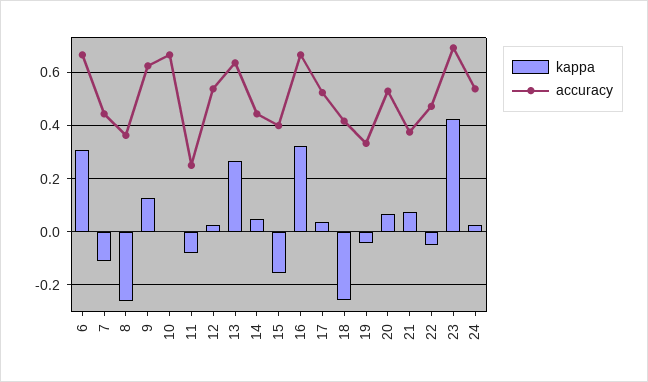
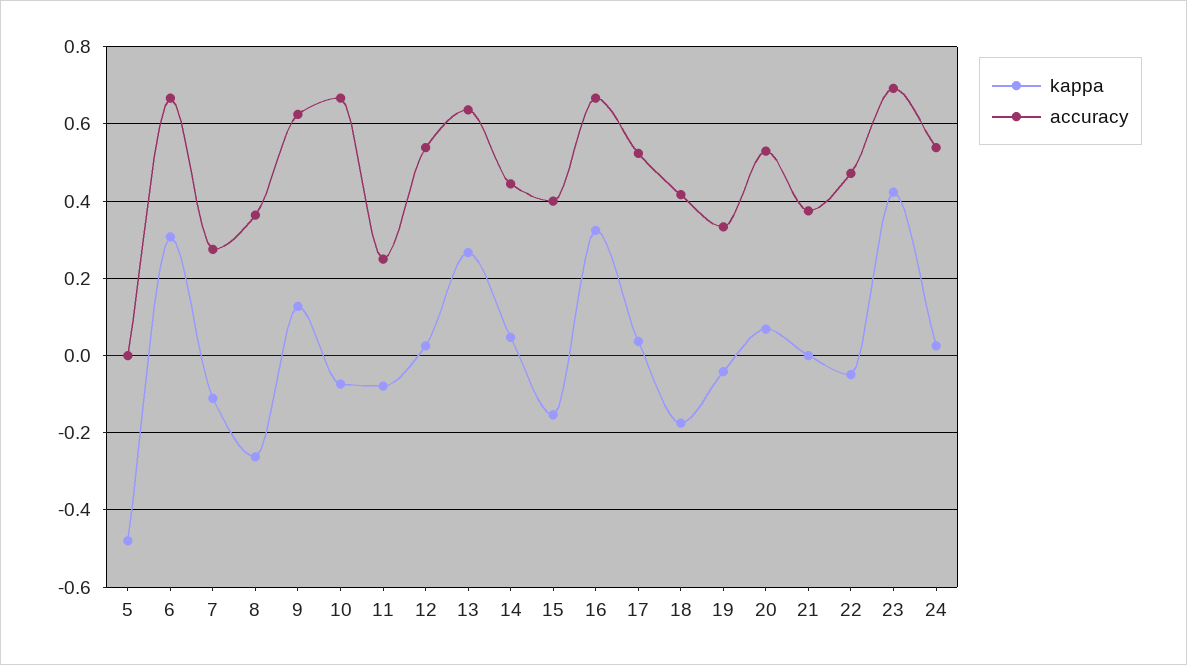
accuracy, 7: 0.45 -> 0.28
kappa, 10: 0 -> -0.08
kappa, 18: -0.25 -> -0.18
kappa, 21: 0.075 -> 0
kappa, 5: none -> -0.48
accuracy, 5: none -> 0

